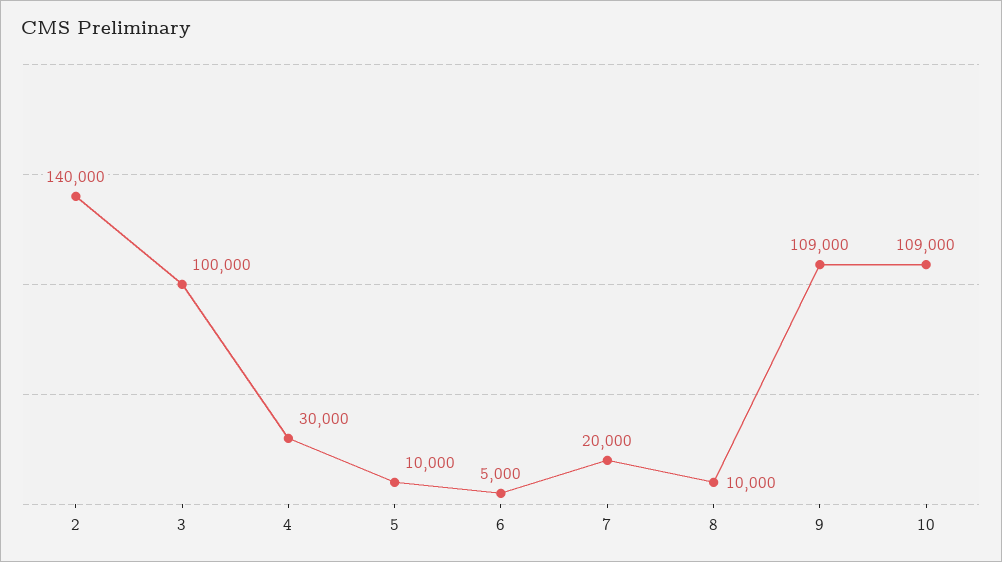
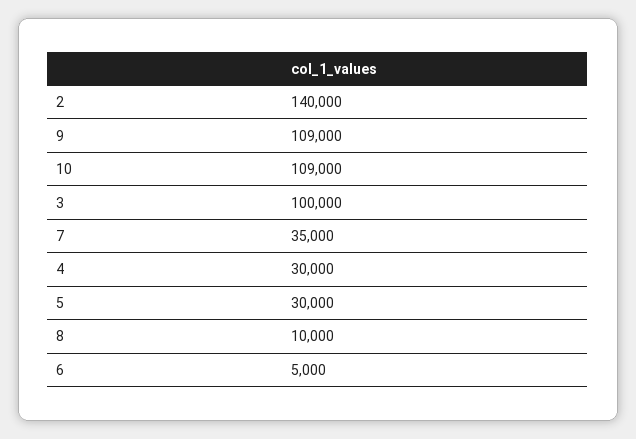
5: 10000 -> 30000
7: 20000 -> 35000

